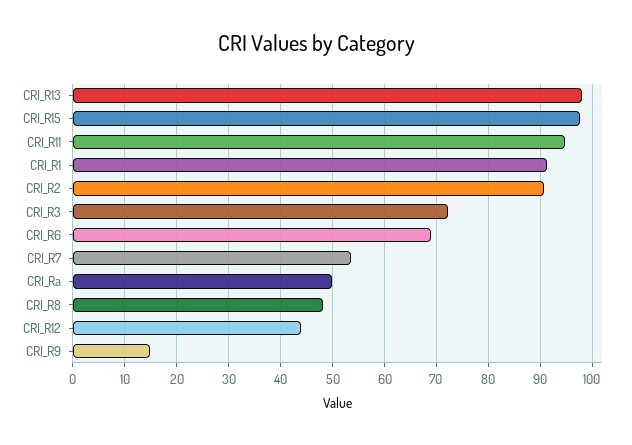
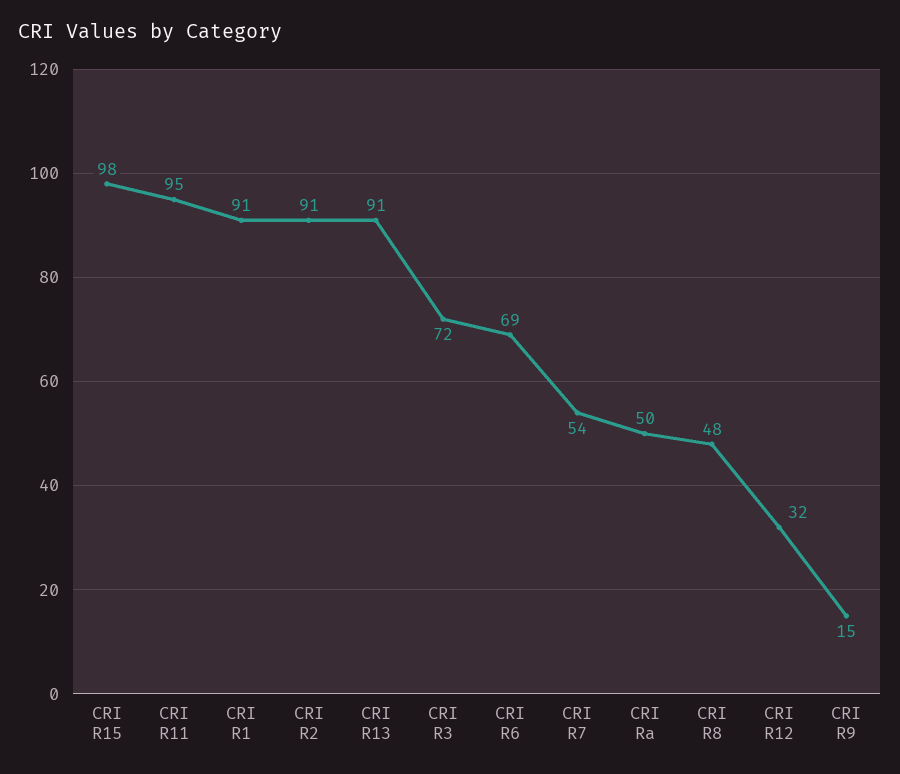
CRI_R13: 98 -> 91
CRI_R12: 44 -> 32

